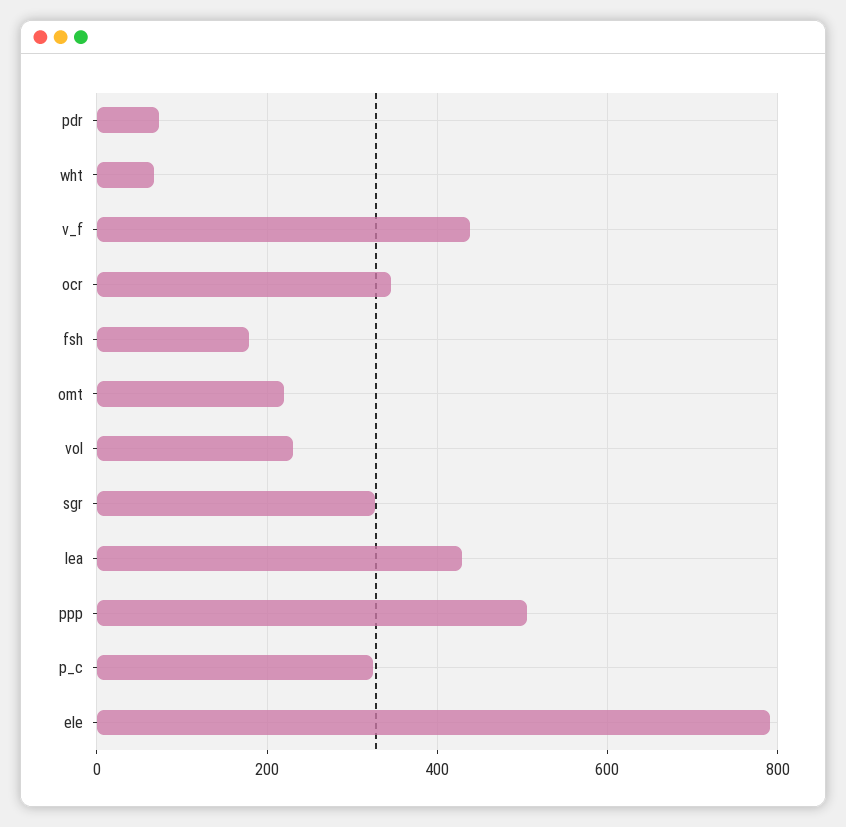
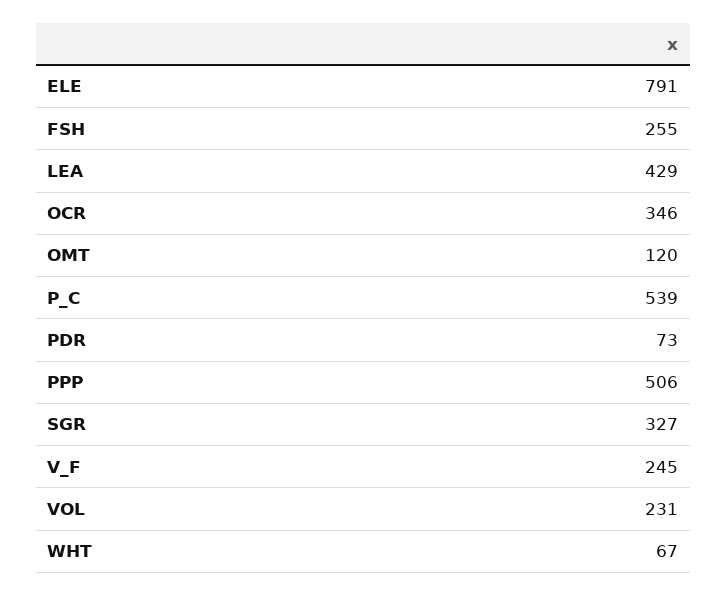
v_f: 440 -> 245
fsh: 180 -> 255
omt: 220 -> 120
p_c: 320 -> 539

